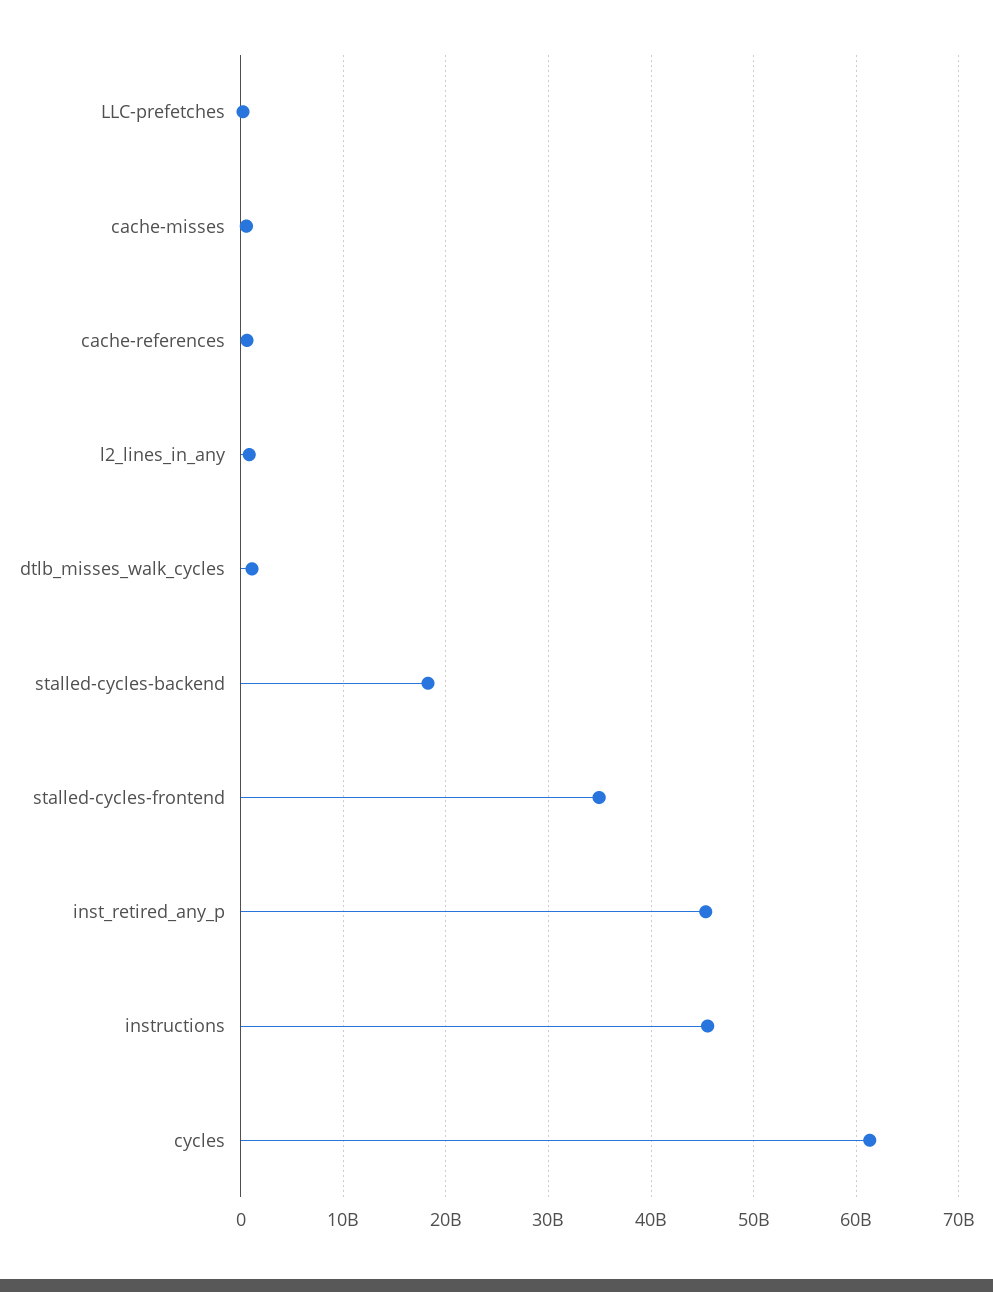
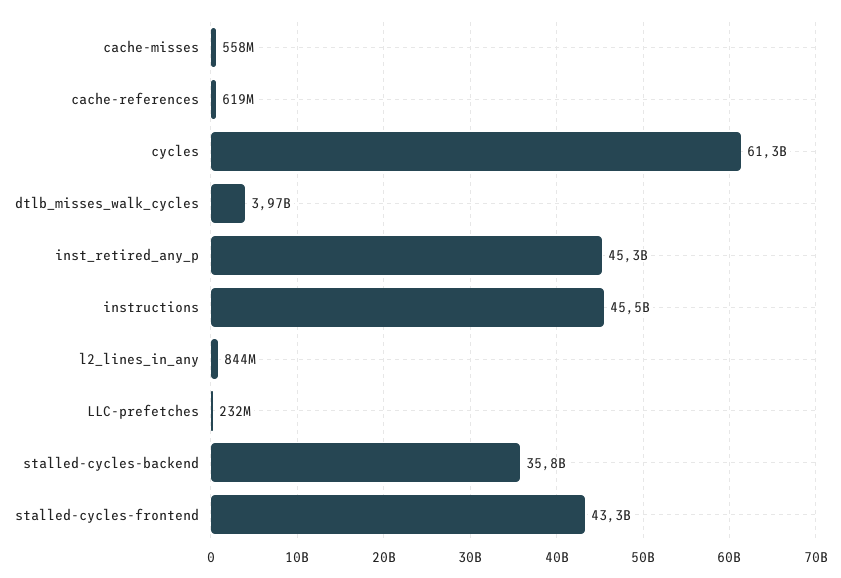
dtlb_misses_walk_cycles: 1000000000 -> 3970000000
stalled-cycles-backend: 18000000000 -> 35800000000
stalled-cycles-frontend: 35000000000 -> 43300000000

